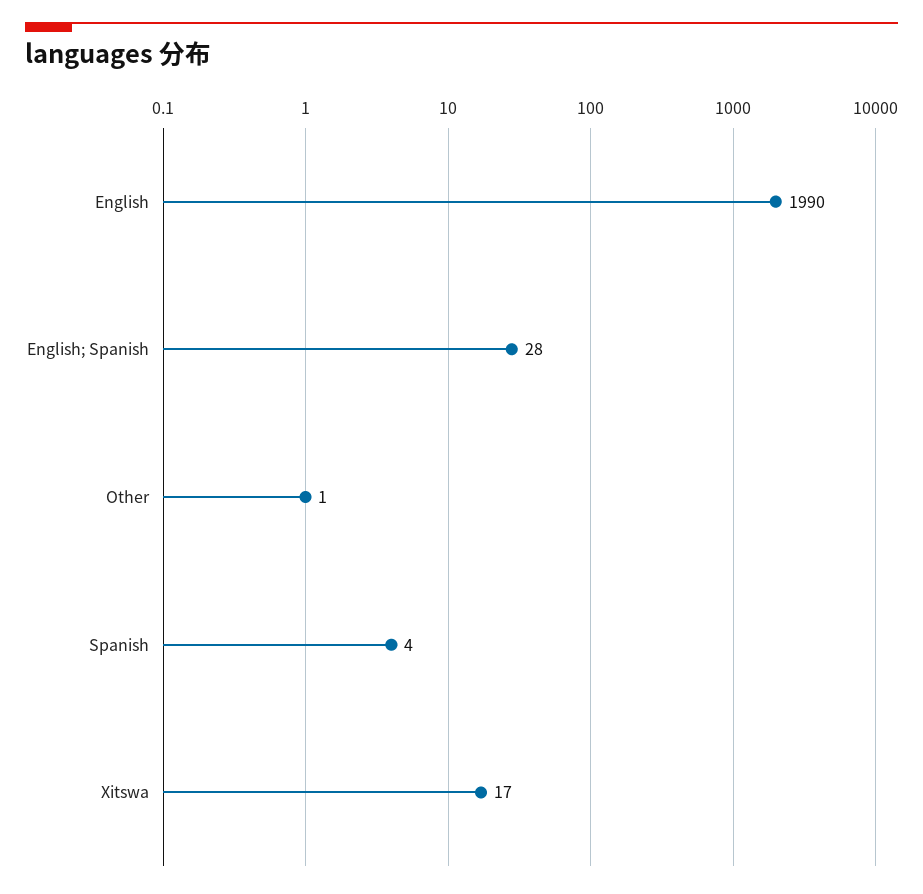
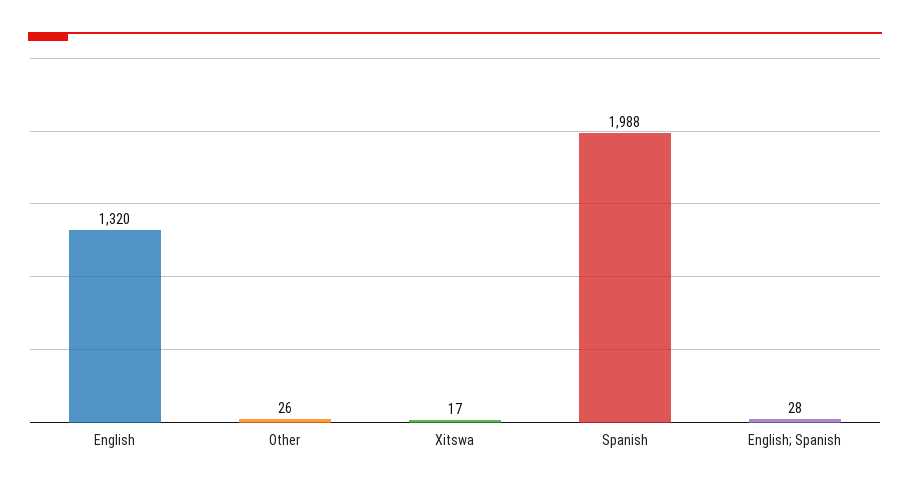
English: 1990 -> 1320
Other: 1 -> 26
Spanish: 4 -> 1988

